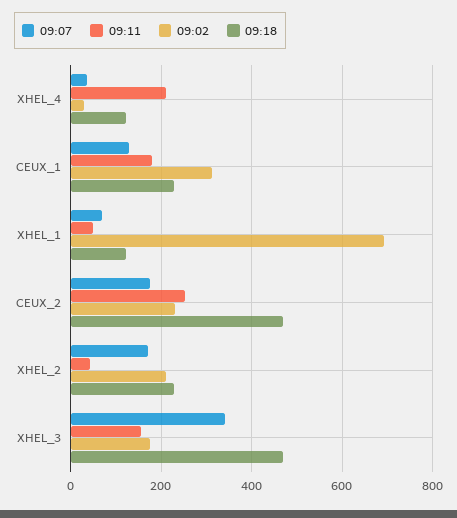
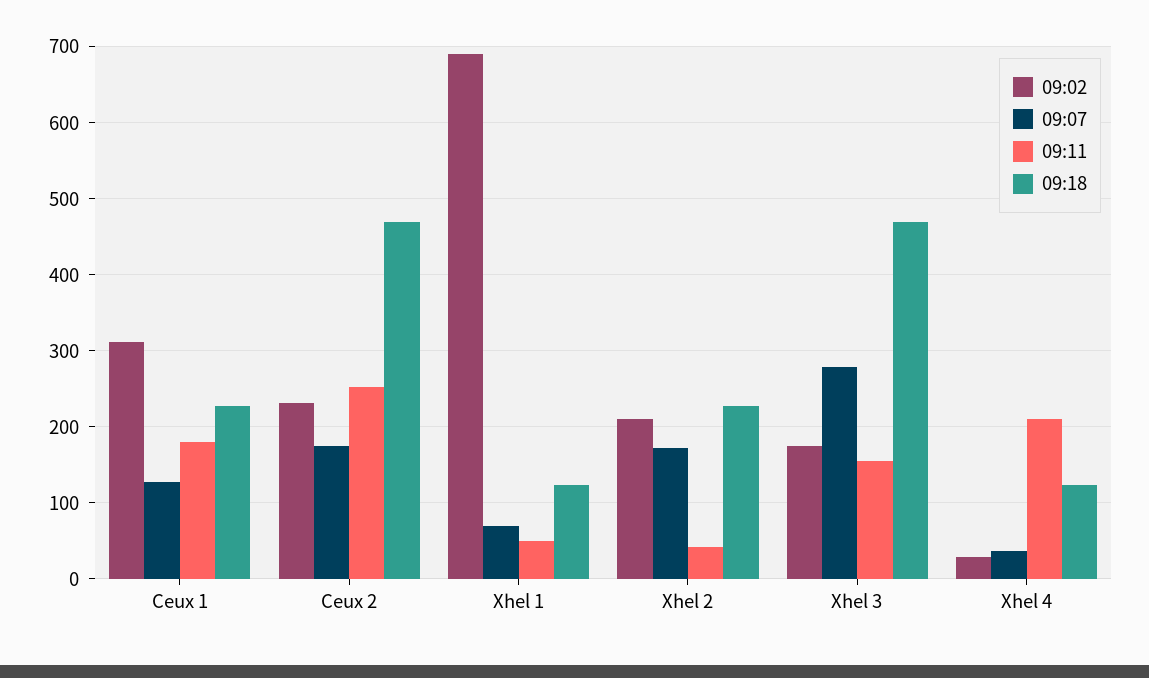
09:07, XHEL_3: 340 -> 280

